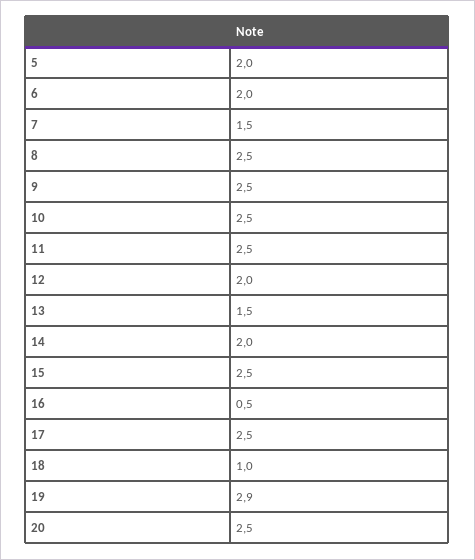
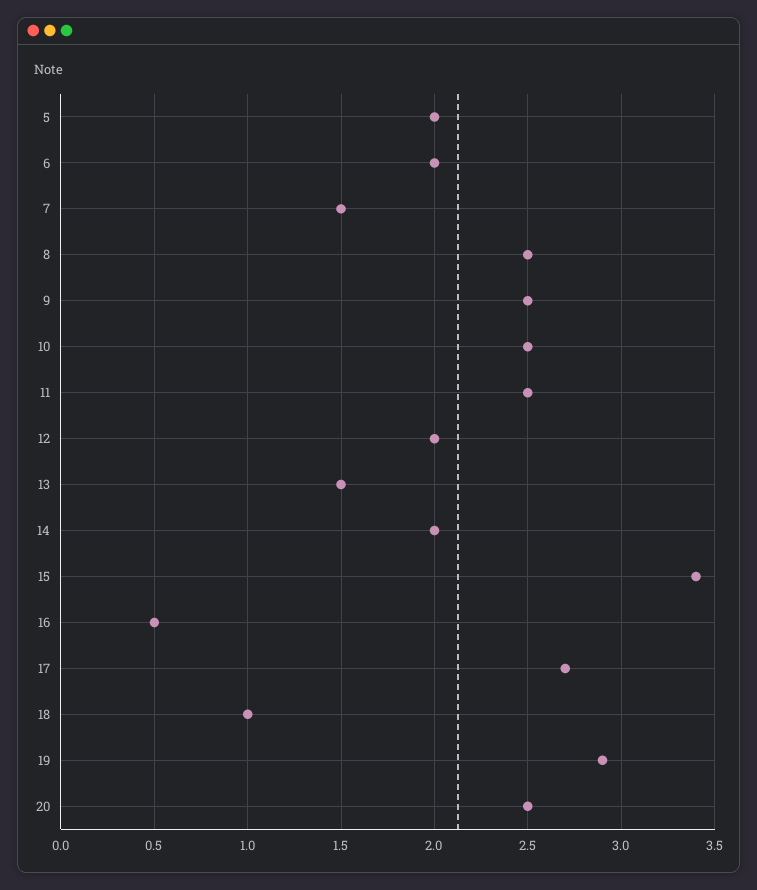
15: 2.5 -> 3.4
17: 2.5 -> 2.7

